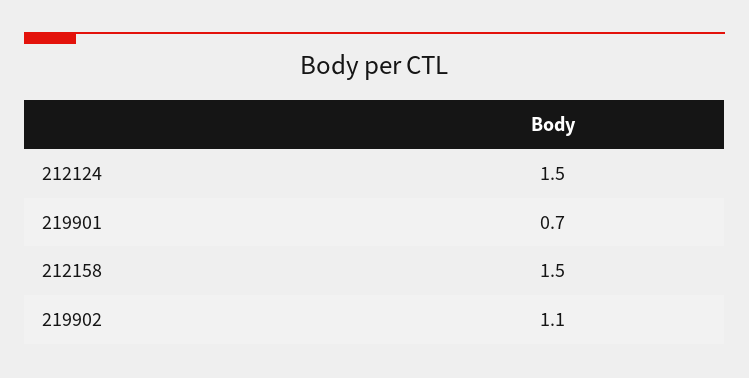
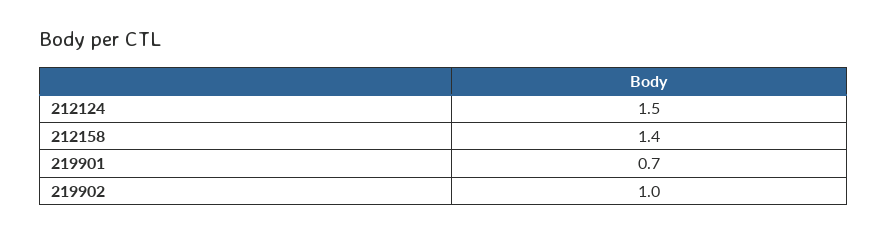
212158: 1.5 -> 1.4
219902: 1.1 -> 1

